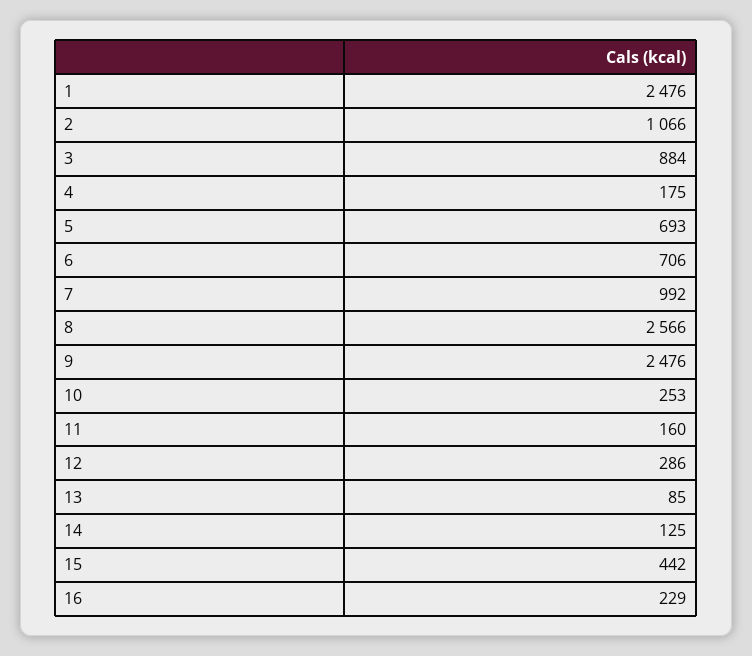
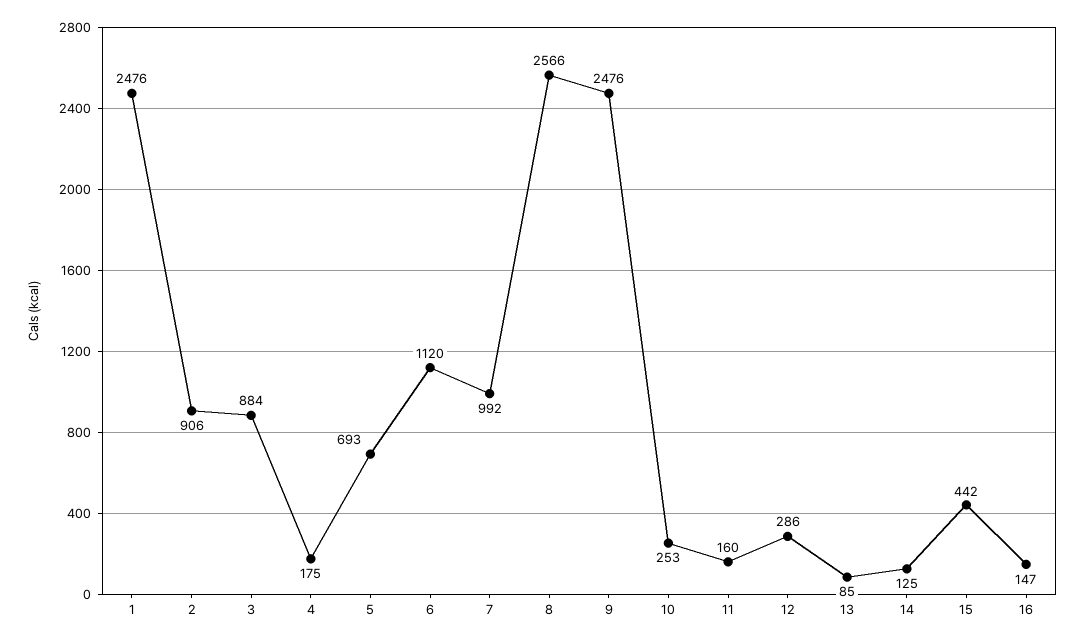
2: 1066 -> 906
6: 706 -> 1120
16: 229 -> 147

